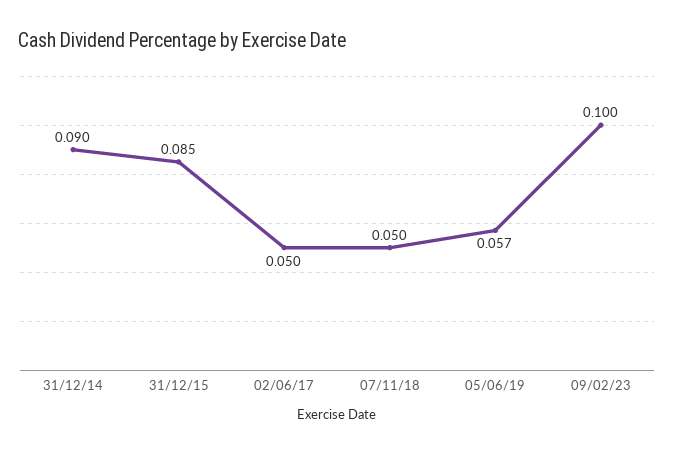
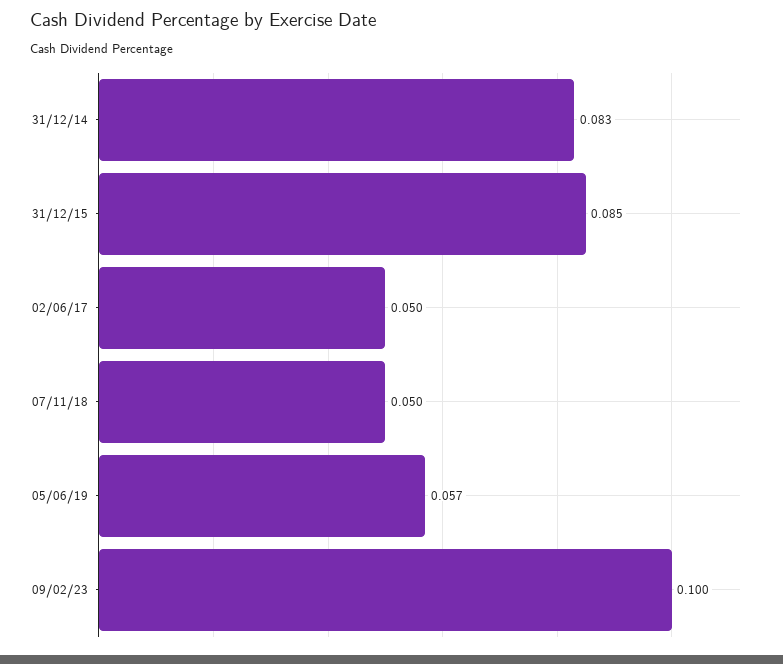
31/12/14: 0.09 -> 0.083

